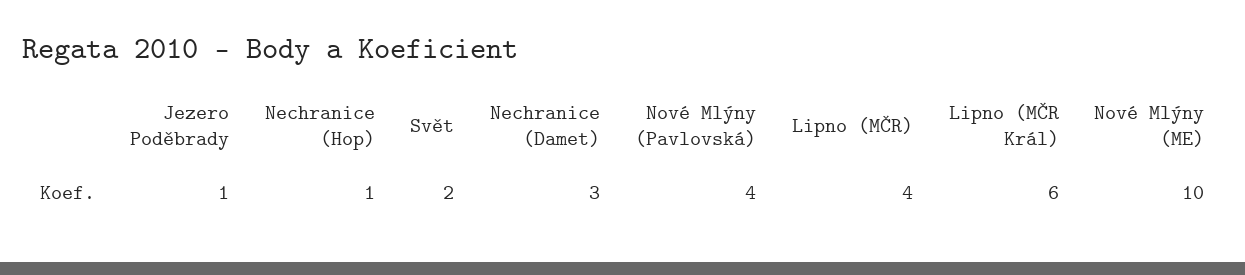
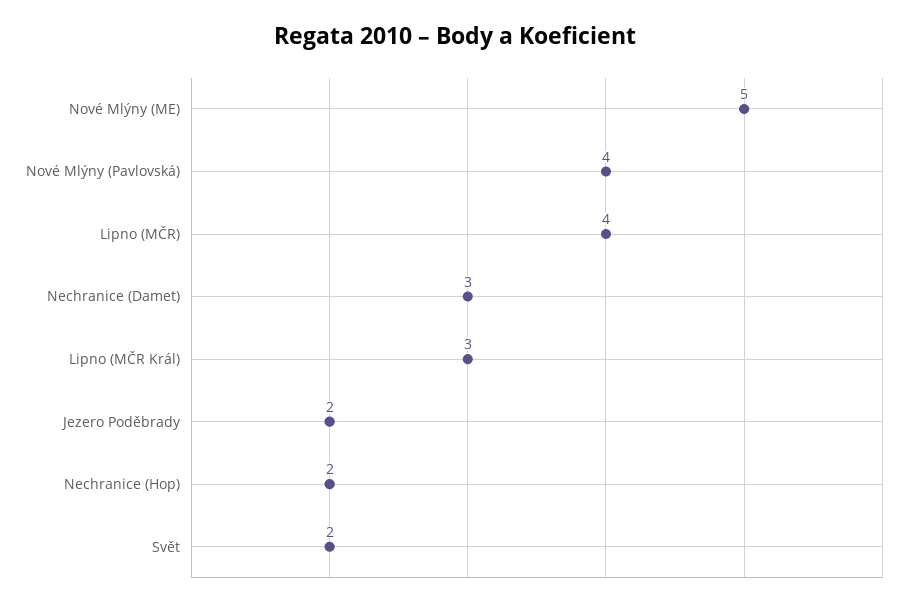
Jezero Poděbrady: 1 -> 2
Nechranice (Hop): 1 -> 2
Lipno (MČR Král): 6 -> 3
Nové Mlýny (ME): 10 -> 5

